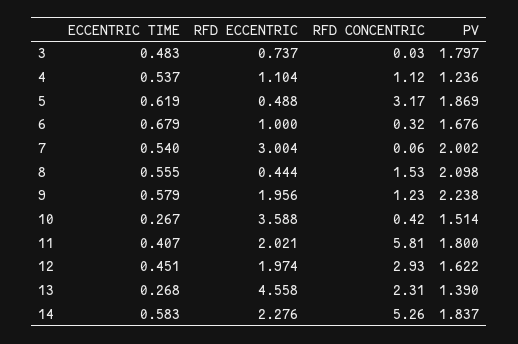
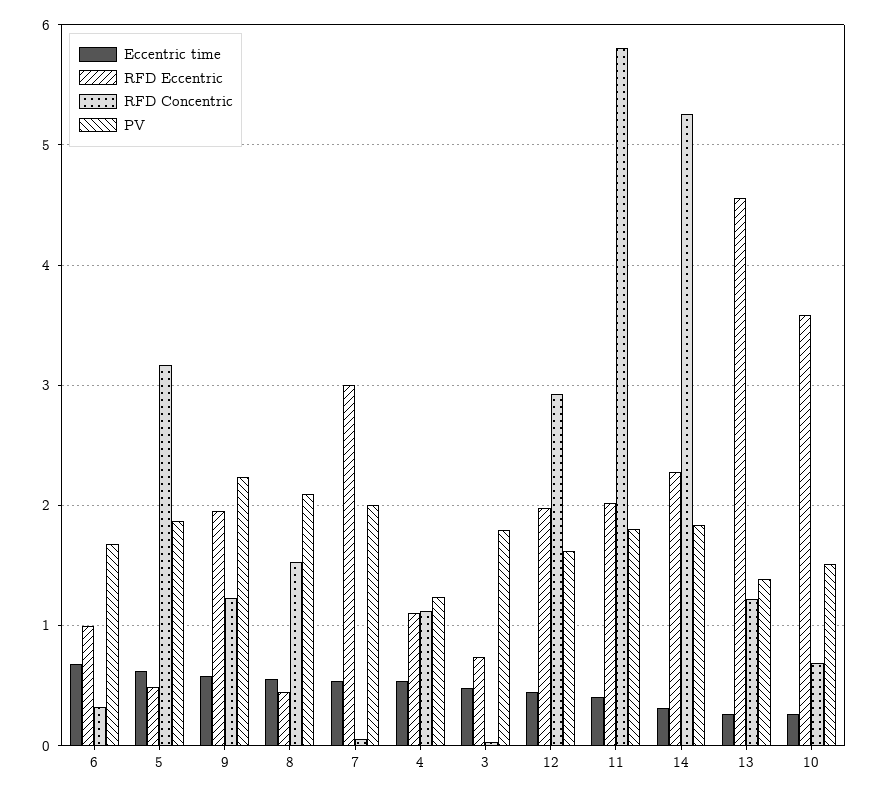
RFD CONCENTRIC, 10: 0.42 -> 0.7
RFD CONCENTRIC, 13: 2.31 -> 1.2
ECCENTRIC TIME, 14: 0.583 -> 0.3

